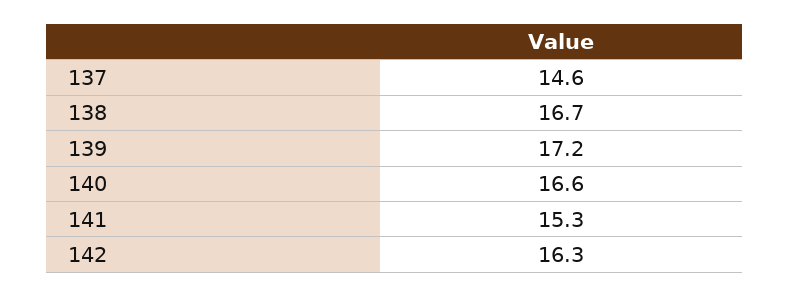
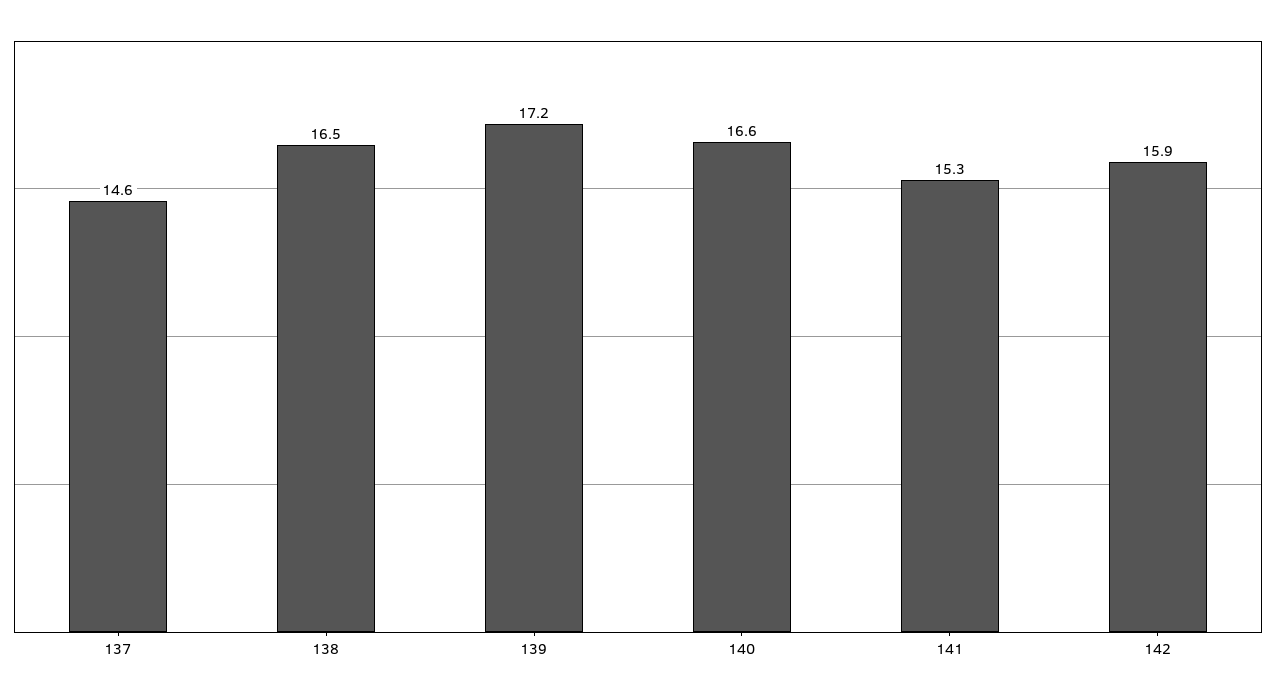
138: 16.7 -> 16.5
142: 16.3 -> 15.9

